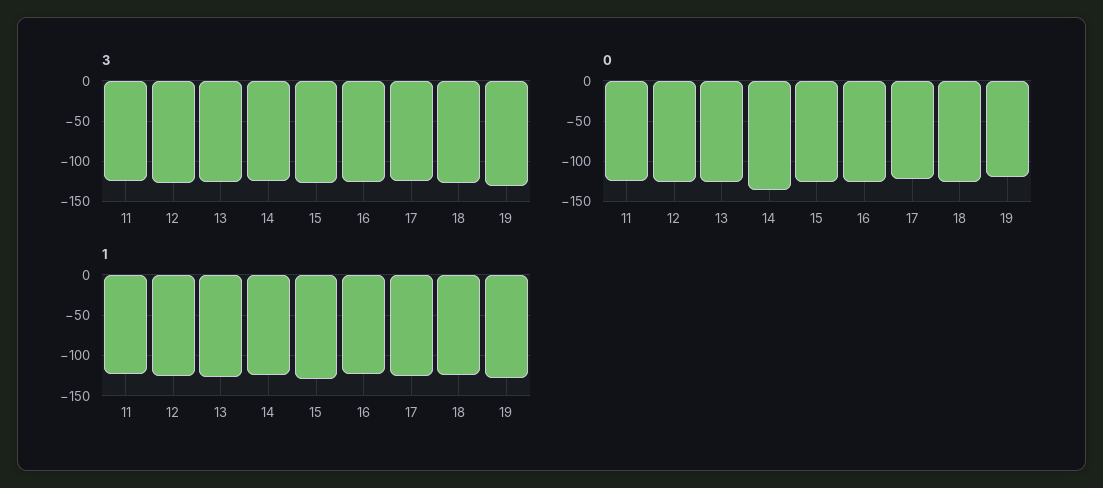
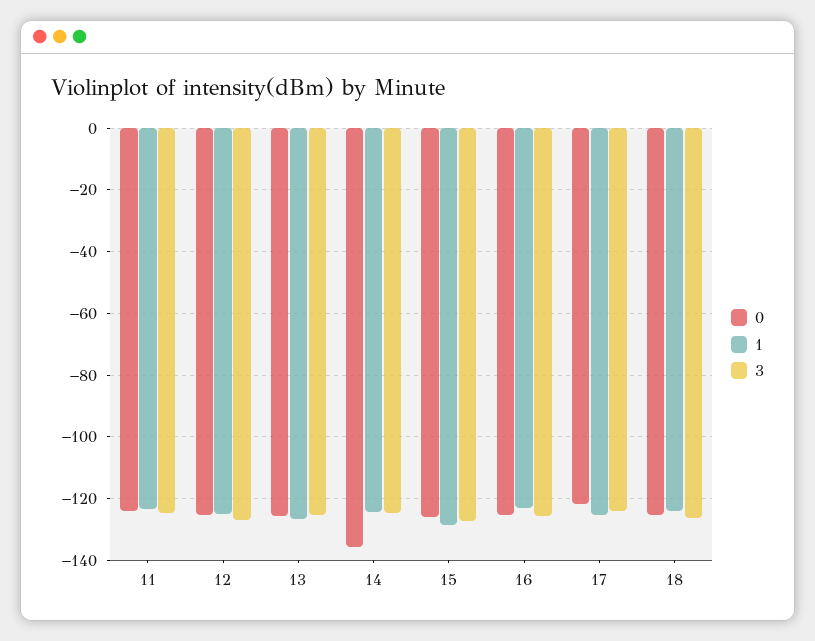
3, 19: -130 -> none
0, 19: -120 -> none
1, 19: -130 -> none

